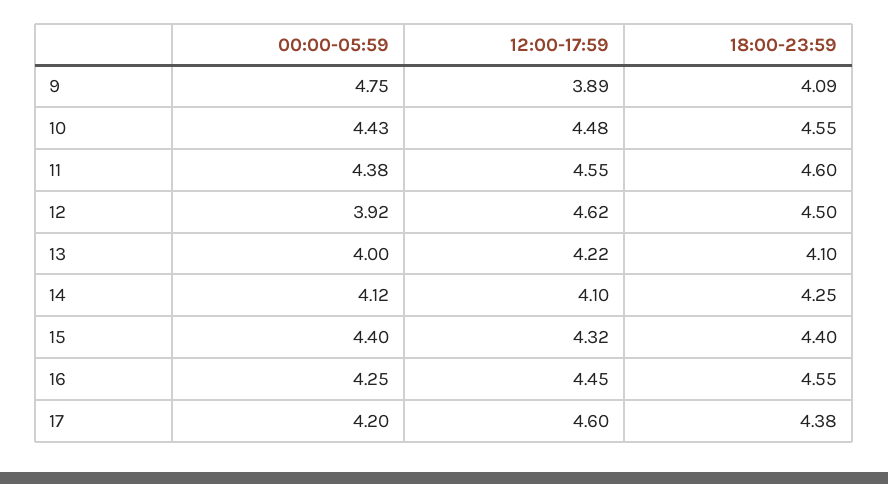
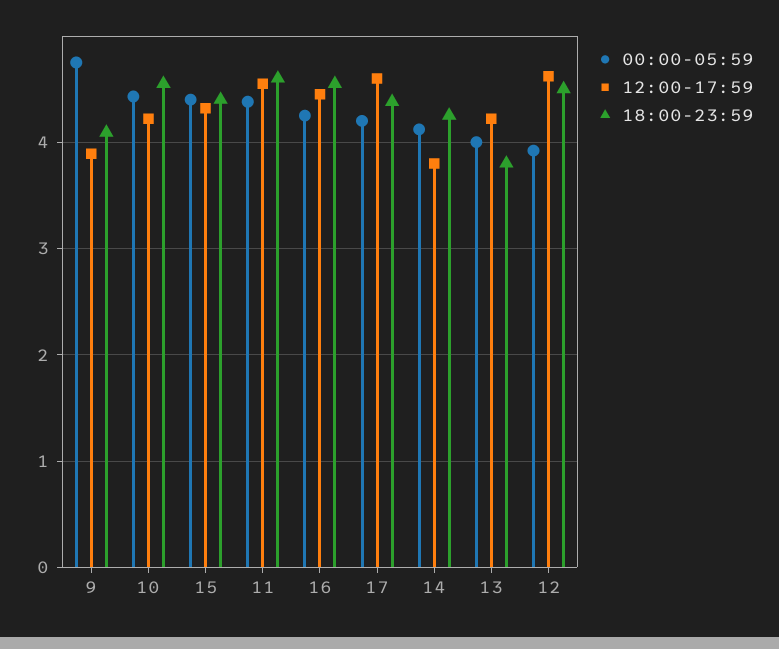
12:00-17:59, 10: 4.48 -> 4.2
18:00-23:59, 13: 4.1 -> 3.8
12:00-17:59, 14: 4.1 -> 3.8

